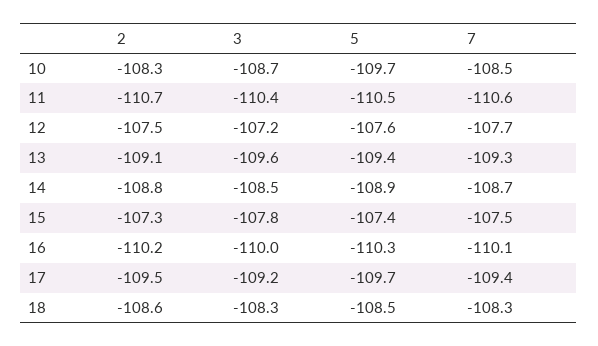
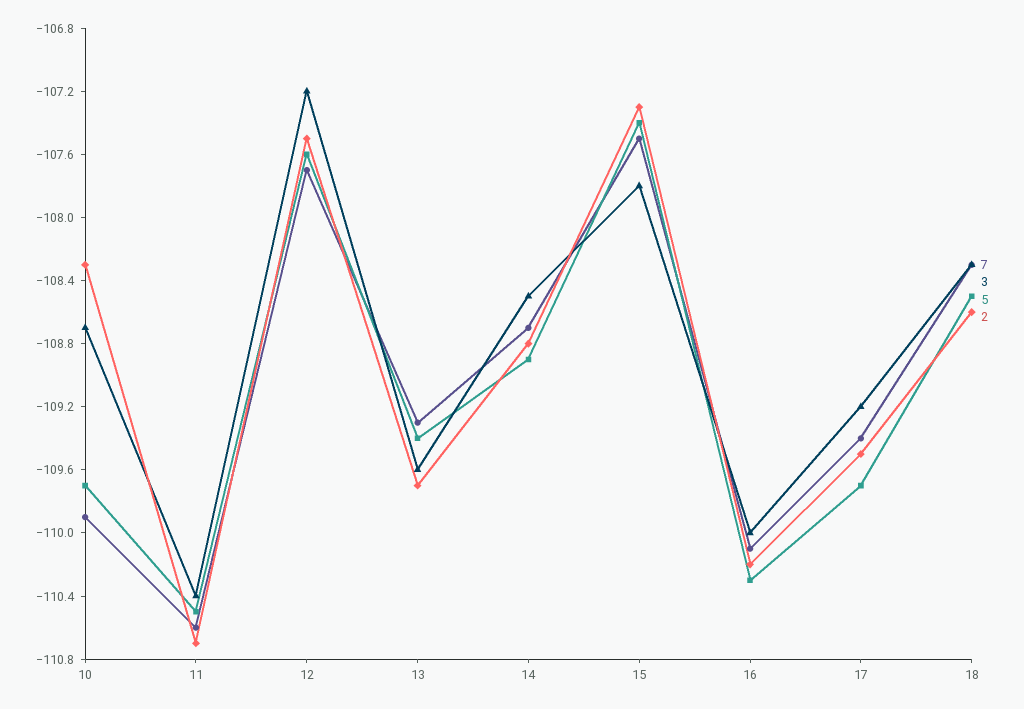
7, 10: -108.5 -> -109.9
2, 13: -109.1 -> -109.7

